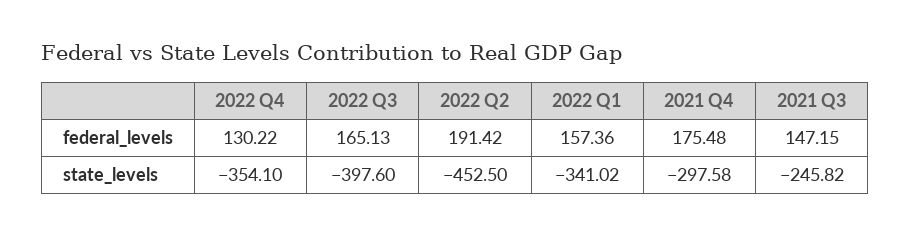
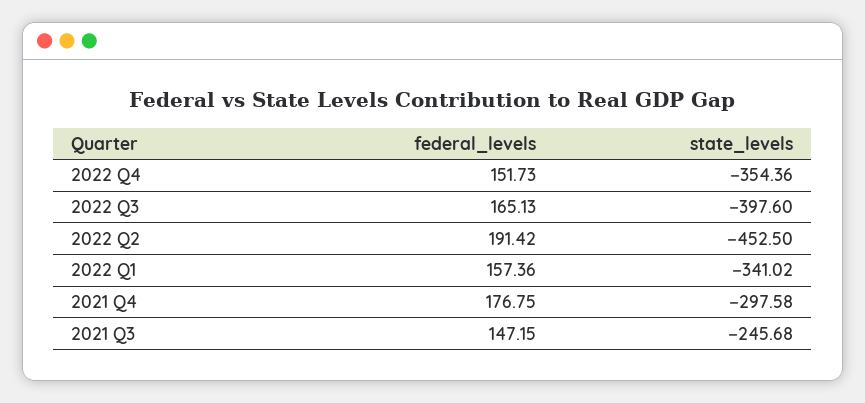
2022 Q4, federal_levels: 130.22 -> 151.73
2021 Q4, federal_levels: 175.48 -> 176.75
2022 Q4, state_levels: -354.1 -> -354.36
2021 Q3, state_levels: -245.82 -> -245.68

